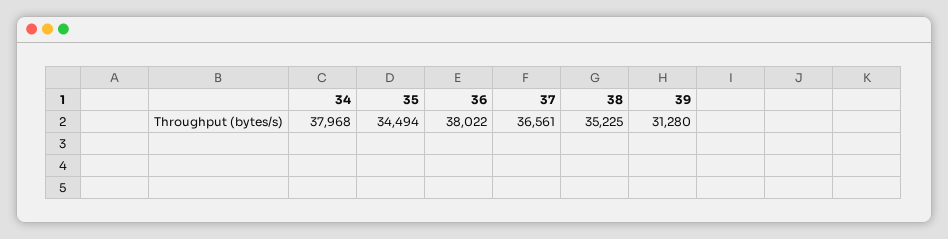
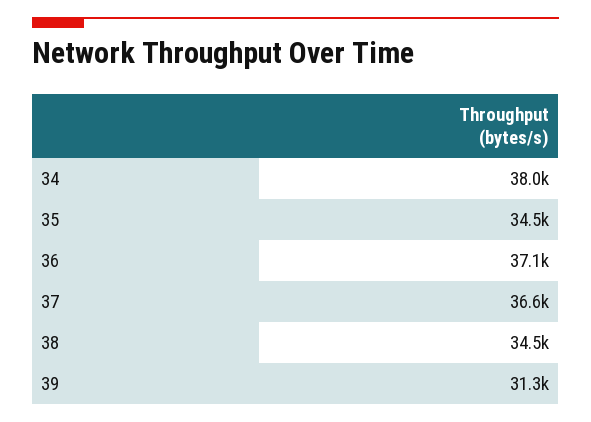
36: 38022 -> 37100
38: 35225 -> 34500

